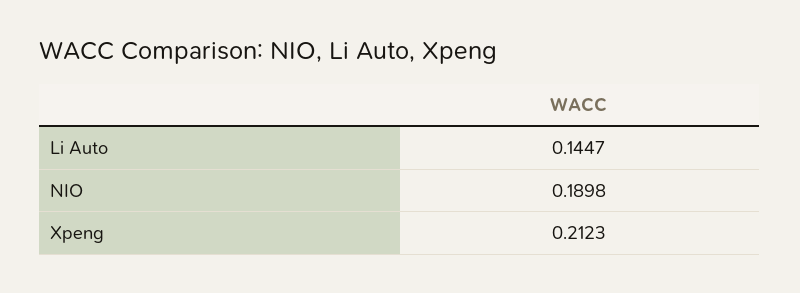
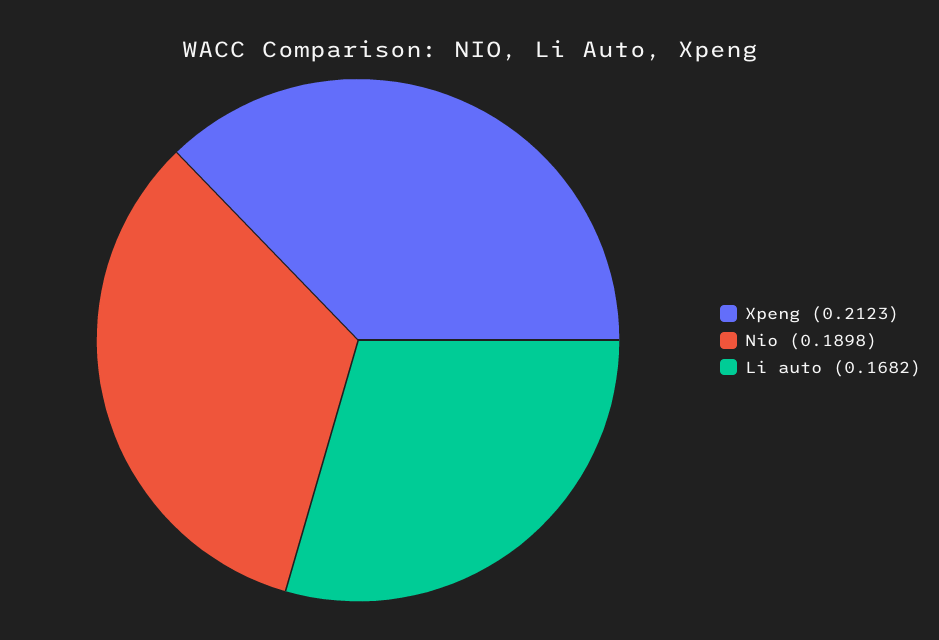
Li Auto: 0.1447 -> 0.1682

